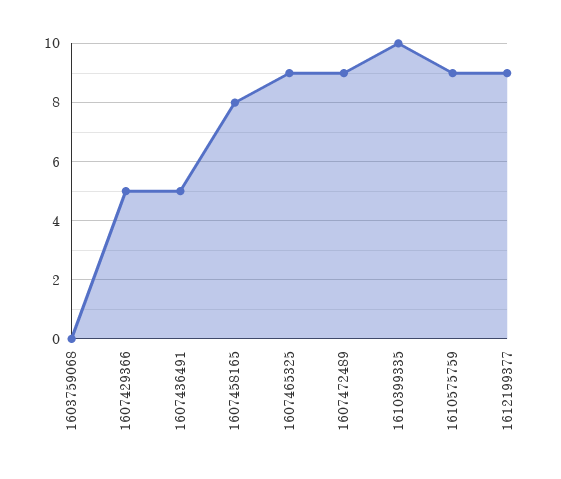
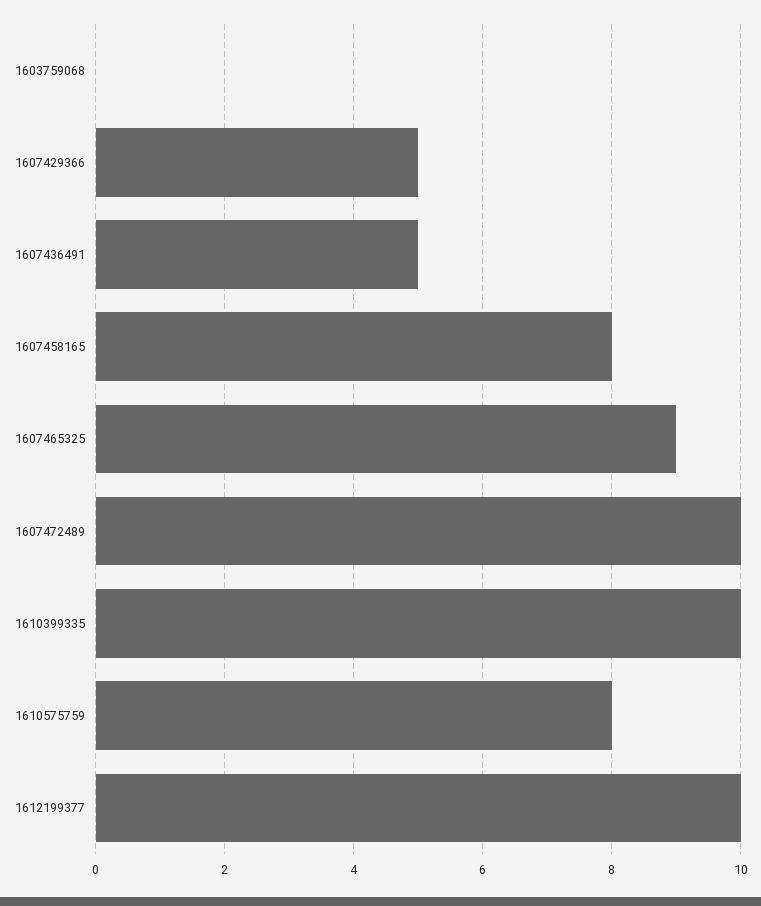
1607472489: 9 -> 10
1610575759: 9 -> 8
1612199377: 9 -> 10

